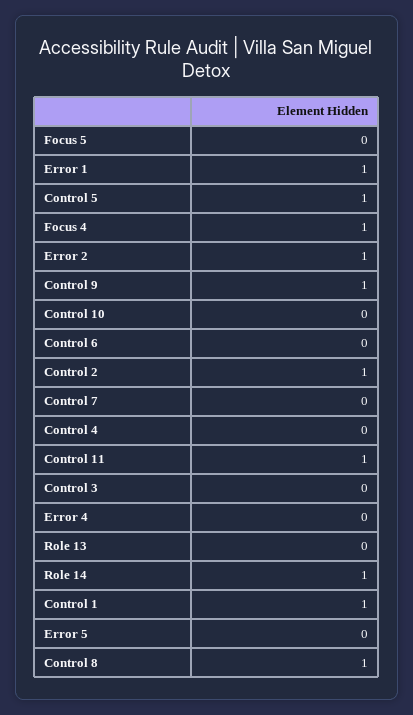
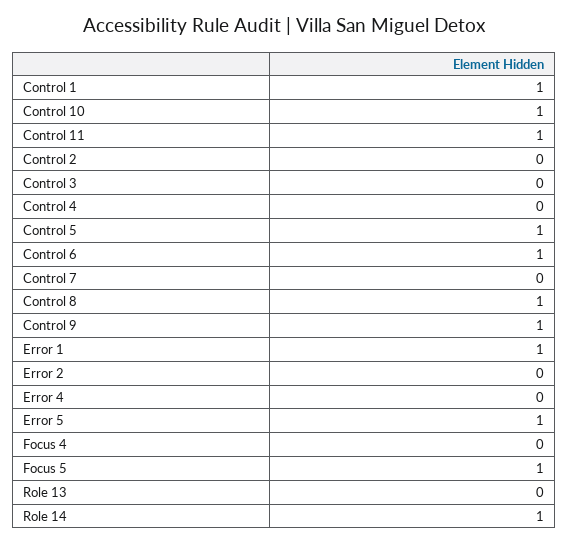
Focus 5: 0 -> 1
Focus 4: 1 -> 0
Error 2: 1 -> 0
Control 10: 0 -> 1
Control 6: 0 -> 1
Control 2: 1 -> 0
Error 5: 0 -> 1

